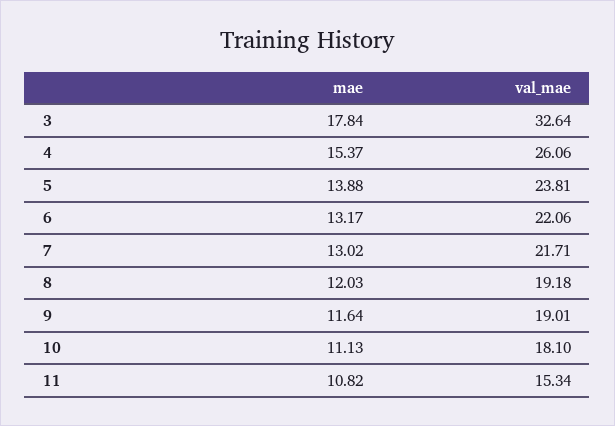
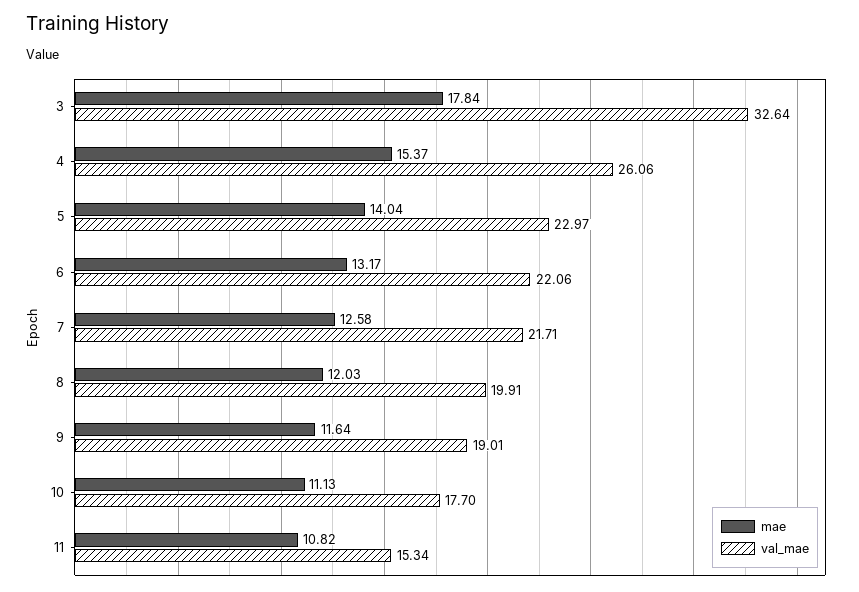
mae, 5: 13.88 -> 14.04
val_mae, 5: 23.81 -> 22.97
mae, 7: 13.02 -> 12.58
val_mae, 8: 19.18 -> 19.91
val_mae, 10: 18.1 -> 17.7

